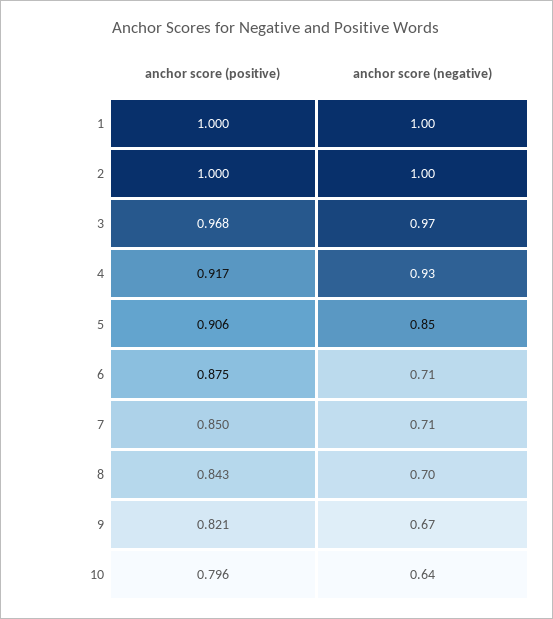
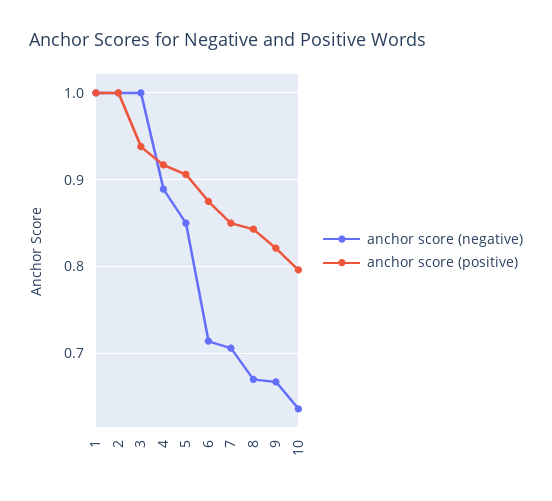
anchor score (positive), 3: 0.968 -> 0.94
anchor score (negative), 3: 0.97 -> 1
anchor score (negative), 4: 0.93 -> 0.89
anchor score (negative), 8: 0.7 -> 0.67

